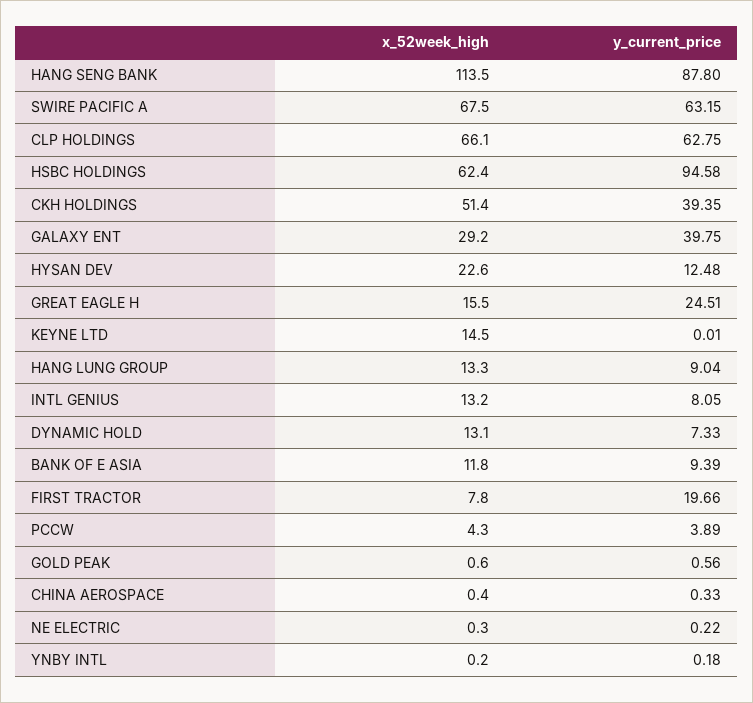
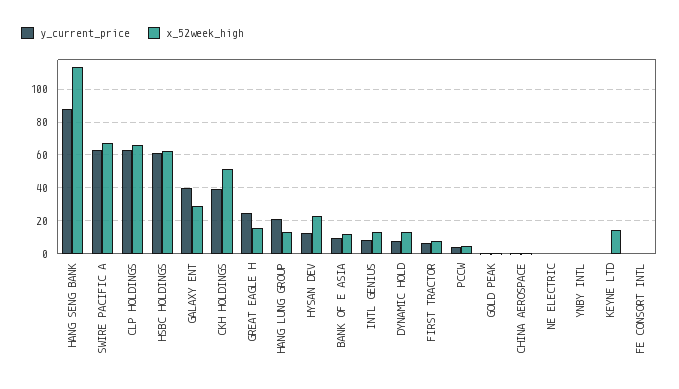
y_current_price, HSBC HOLDINGS: 94.58 -> 60
y_current_price, HANG LUNG GROUP: 9.04 -> 20
y_current_price, FIRST TRACTOR: 19.66 -> 5
y_current_price, FE CONSORT INTL: none -> 0
x_52week_high, FE CONSORT INTL: none -> 0

